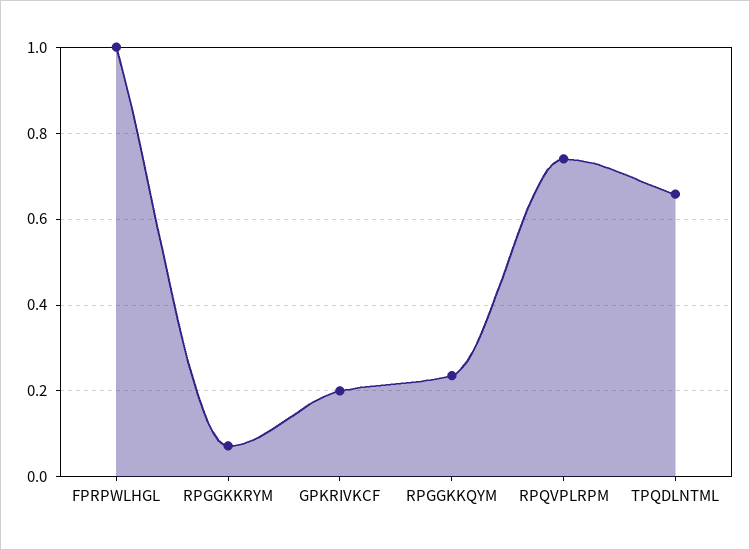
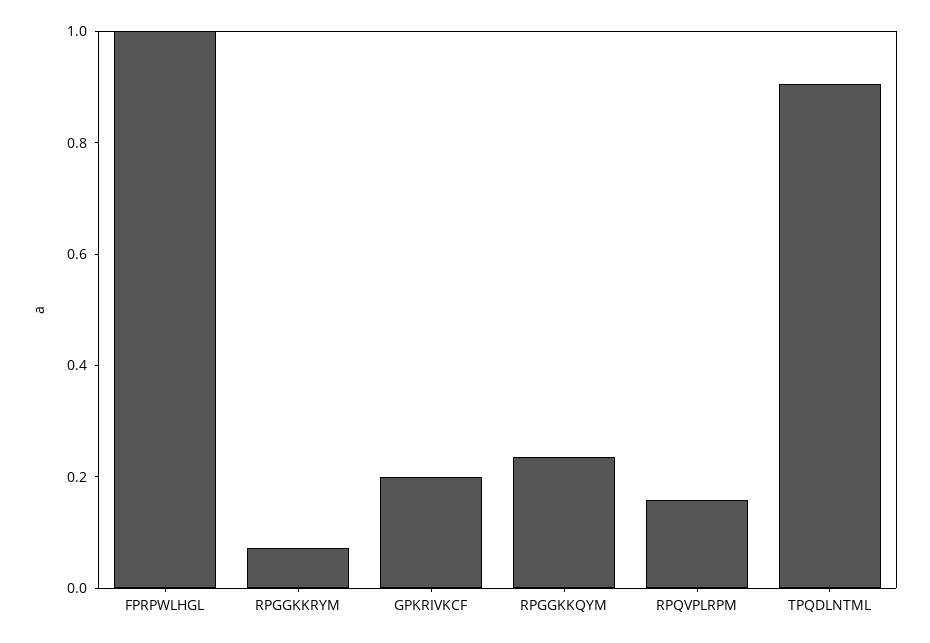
RPQVPLRPM: 0.74 -> 0.15
TPQDLNTML: 0.66 -> 0.9

